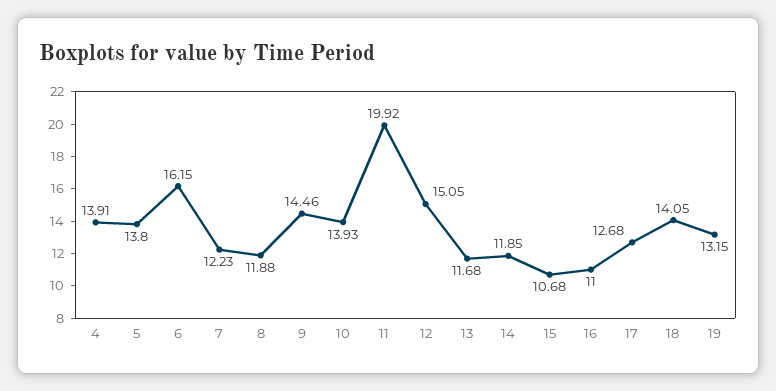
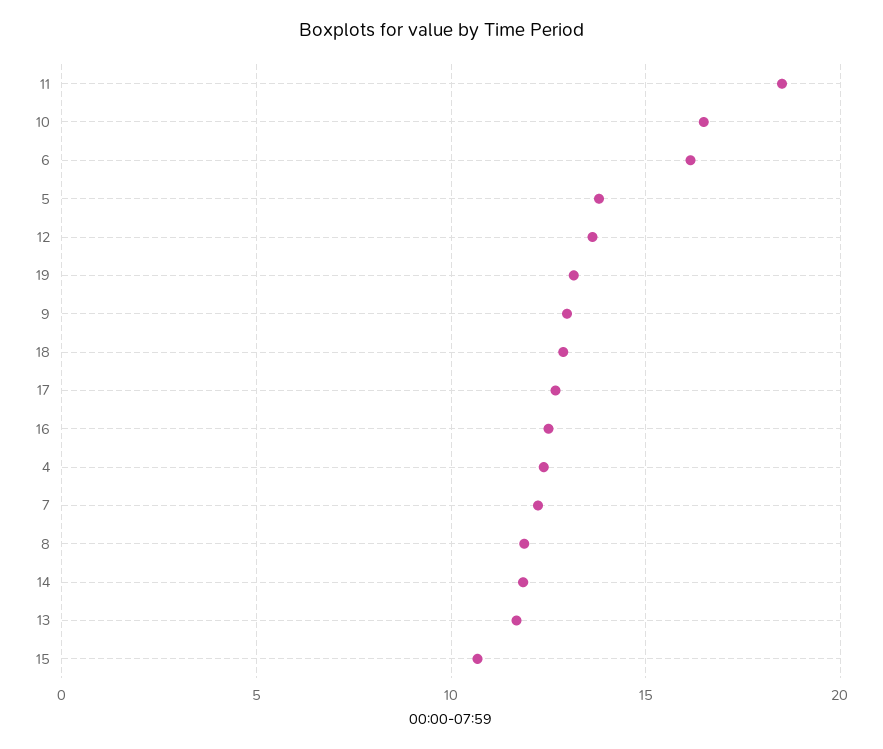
4: 13.91 -> 12.5
9: 14.46 -> 13
10: 13.93 -> 16.5
11: 19.92 -> 18.5
12: 15.05 -> 13.5
16: 11 -> 12.5
18: 14.05 -> 13

